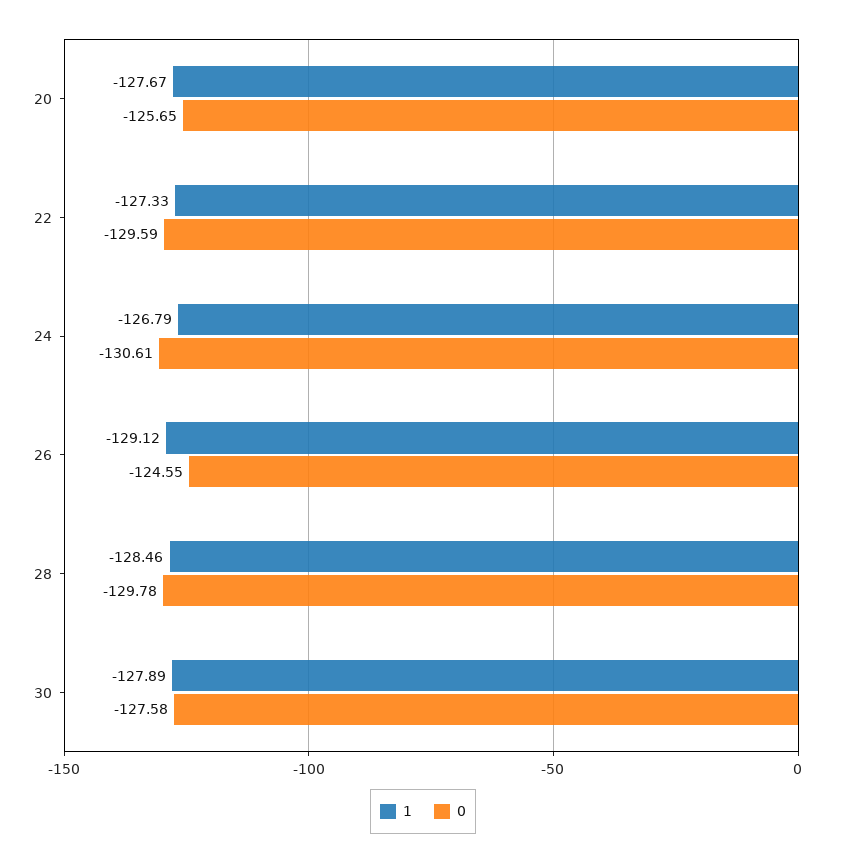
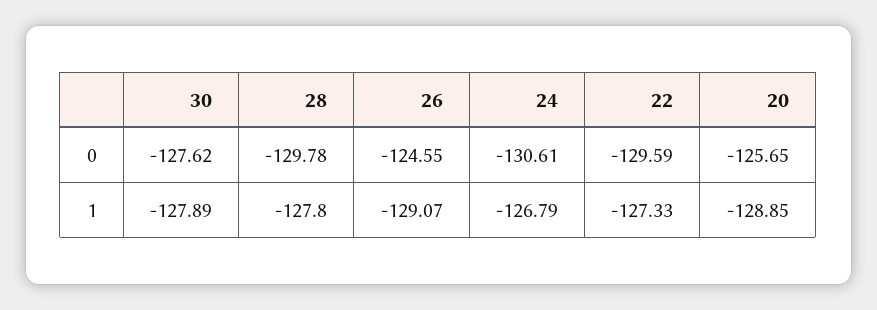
1, 20: -127.67 -> -128.85
1, 26: -129.12 -> -129.07
1, 28: -128.46 -> -127.8
0, 30: -127.58 -> -127.62

